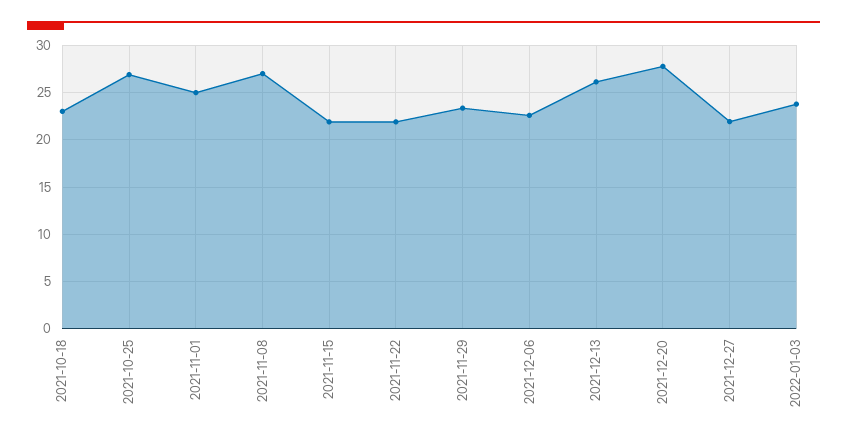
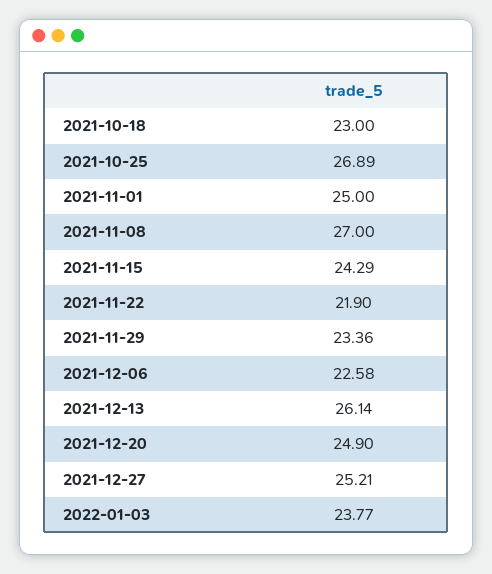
2021-11-15: 22 -> 24.29
2021-12-20: 28 -> 24.9
2021-12-27: 22 -> 25.21

